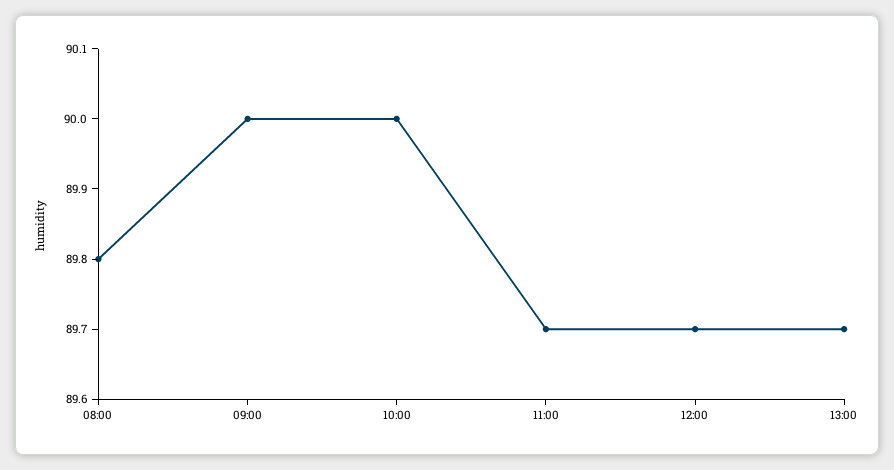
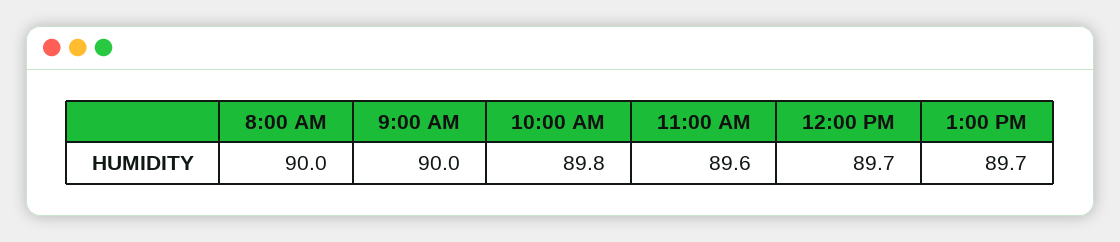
08:00: 89.8 -> 90
10:00: 90 -> 89.8
11:00: 89.7 -> 89.6

